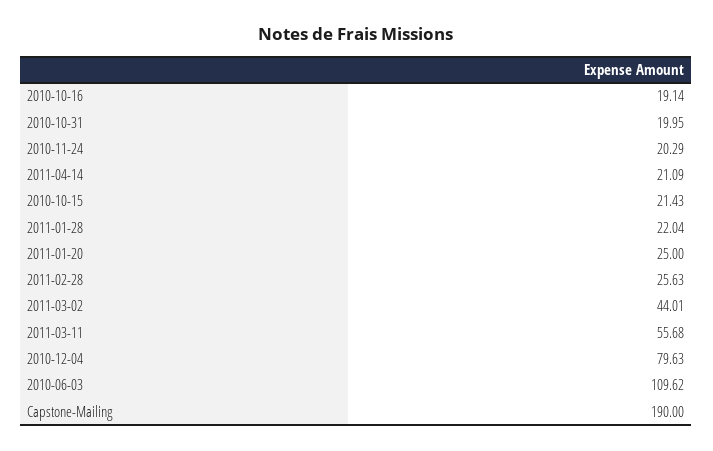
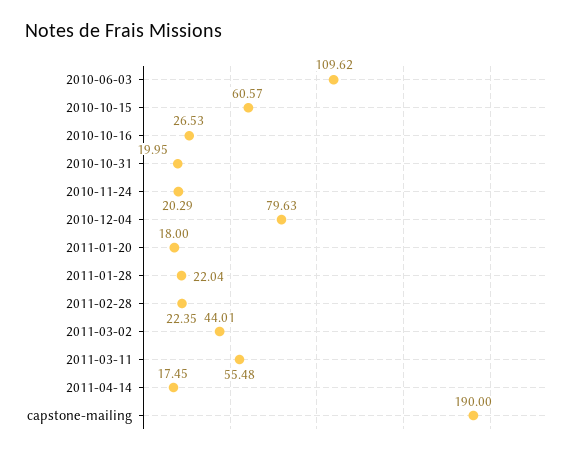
2010-10-16: 19.14 -> 26.53
2011-04-14: 21.09 -> 17.45
2010-10-15: 21.43 -> 60.57
2011-01-20: 25 -> 18
2011-02-28: 25.63 -> 22.35
2011-03-11: 55.68 -> 55.48

